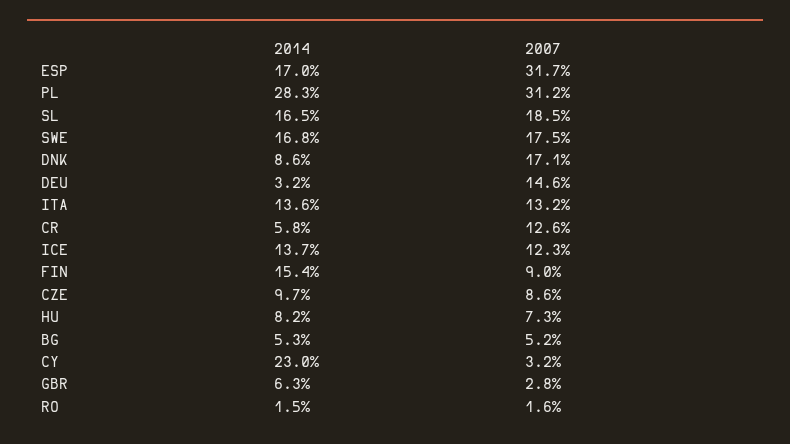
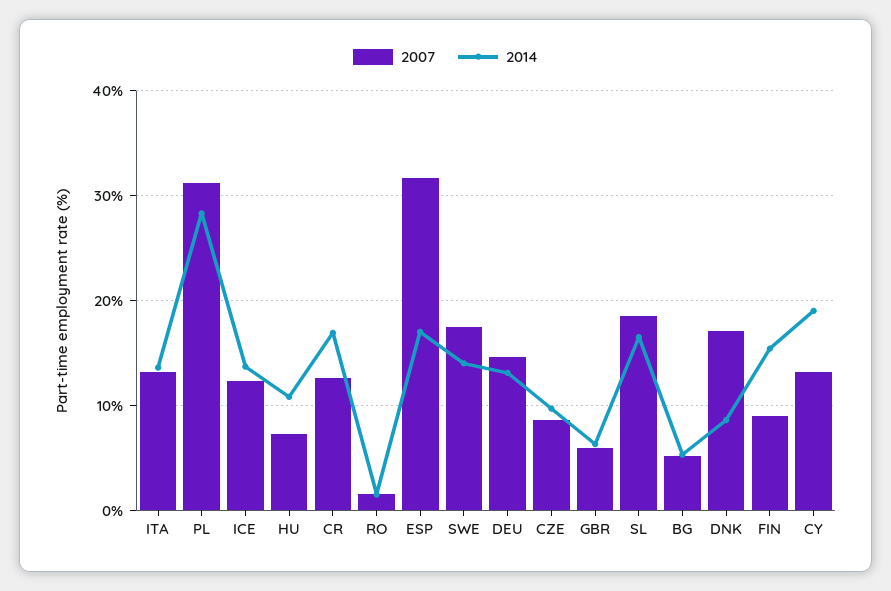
2014, SWE: 16.8 -> 14
2014, DEU: 3.2 -> 13
2014, CR: 5.8 -> 17
2014, HU: 8.2 -> 11
2014, CY: 23 -> 19
2007, CY: 3.2 -> 13
2007, GBR: 2.8 -> 6

